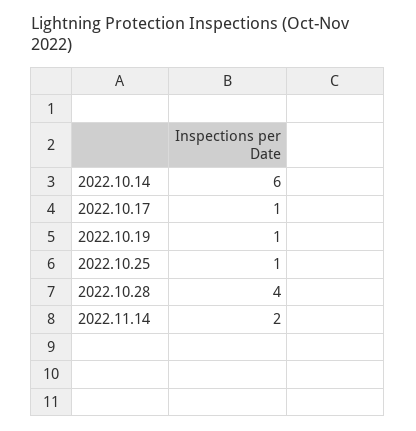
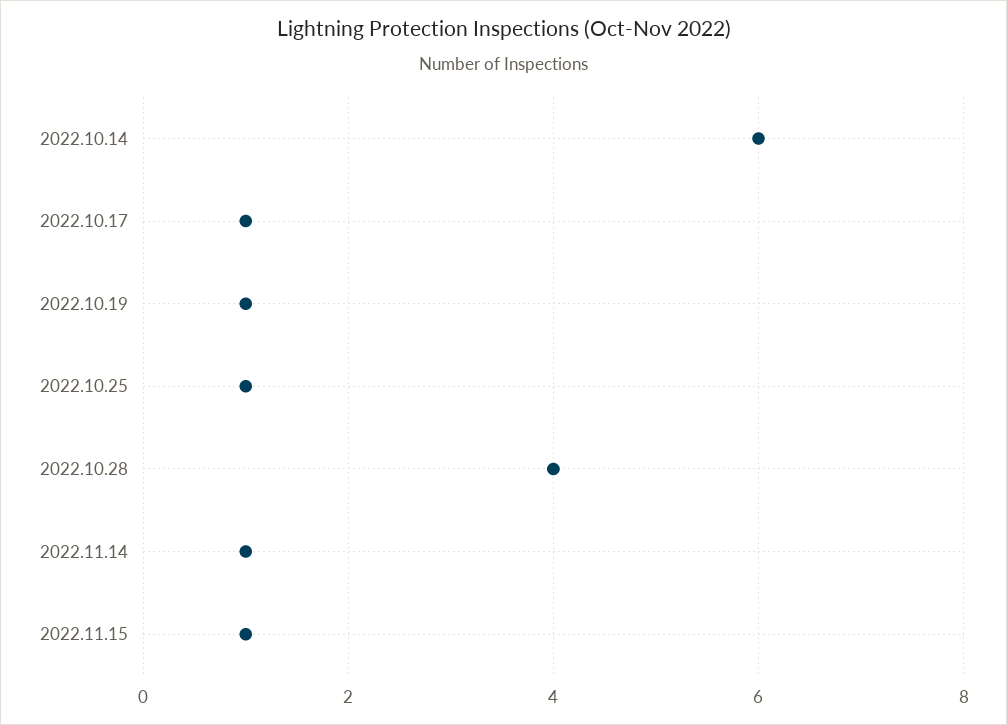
2022.11.14: 2 -> 1
2022.11.15: none -> 1

